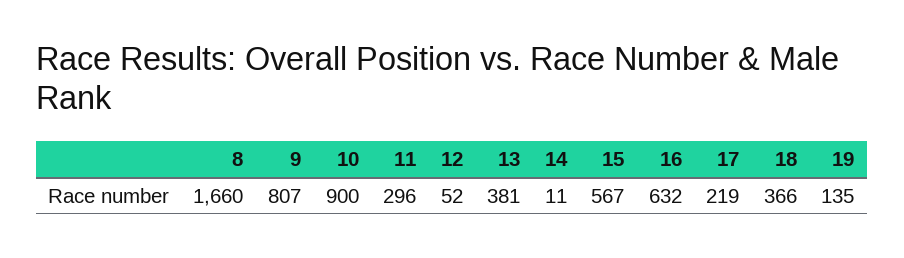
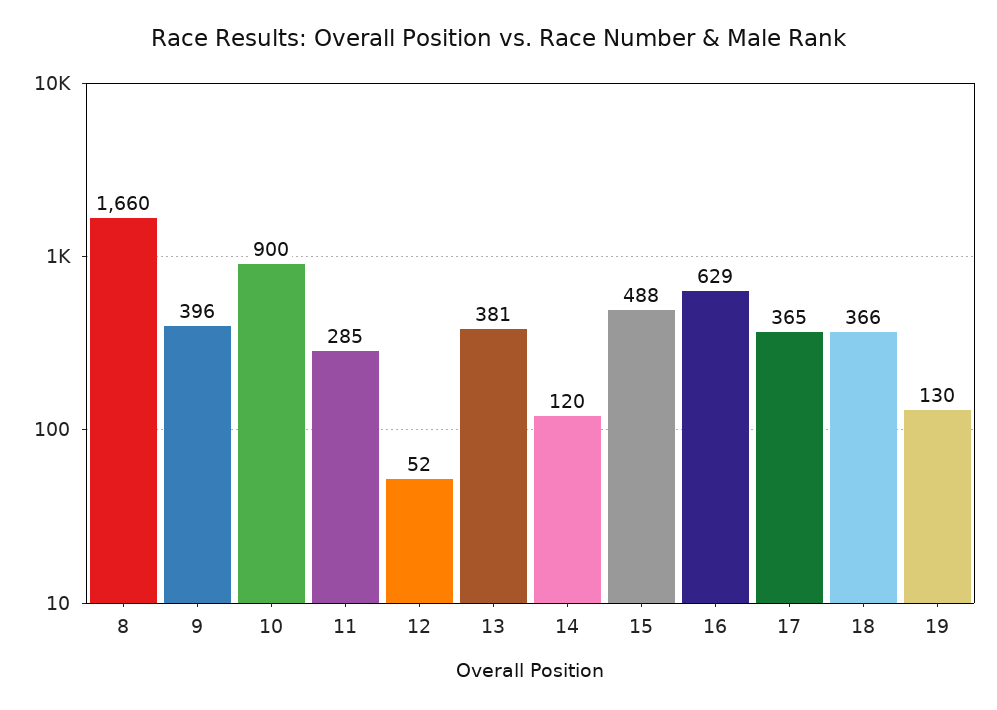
9: 807 -> 396
11: 296 -> 285
14: 11 -> 120
15: 567 -> 488
16: 632 -> 629
17: 219 -> 365
19: 135 -> 130

